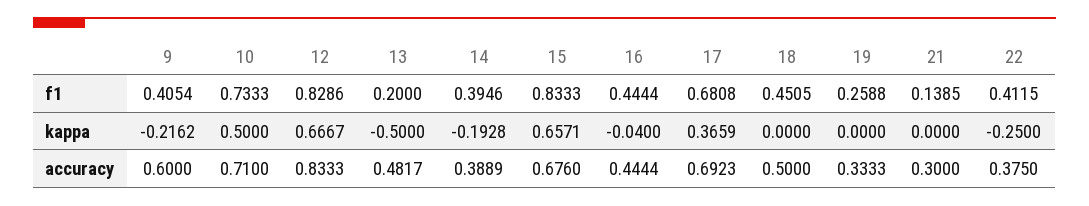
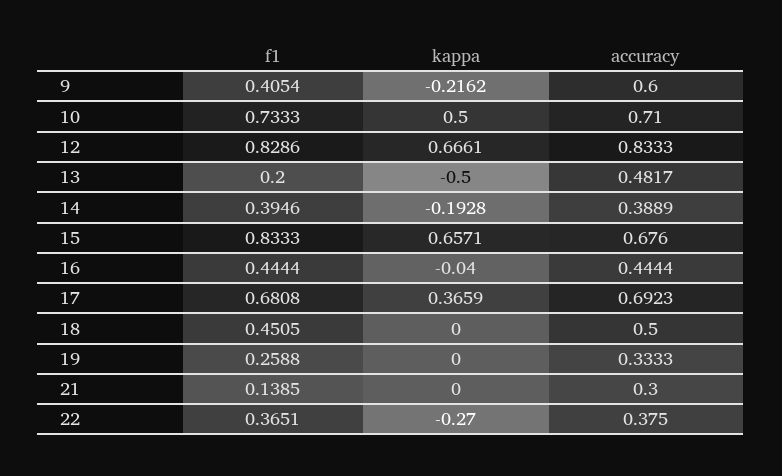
22, f1: 0.4115 -> 0.3651
12, kappa: 0.6667 -> 0.6661
22, kappa: -0.25 -> -0.27

